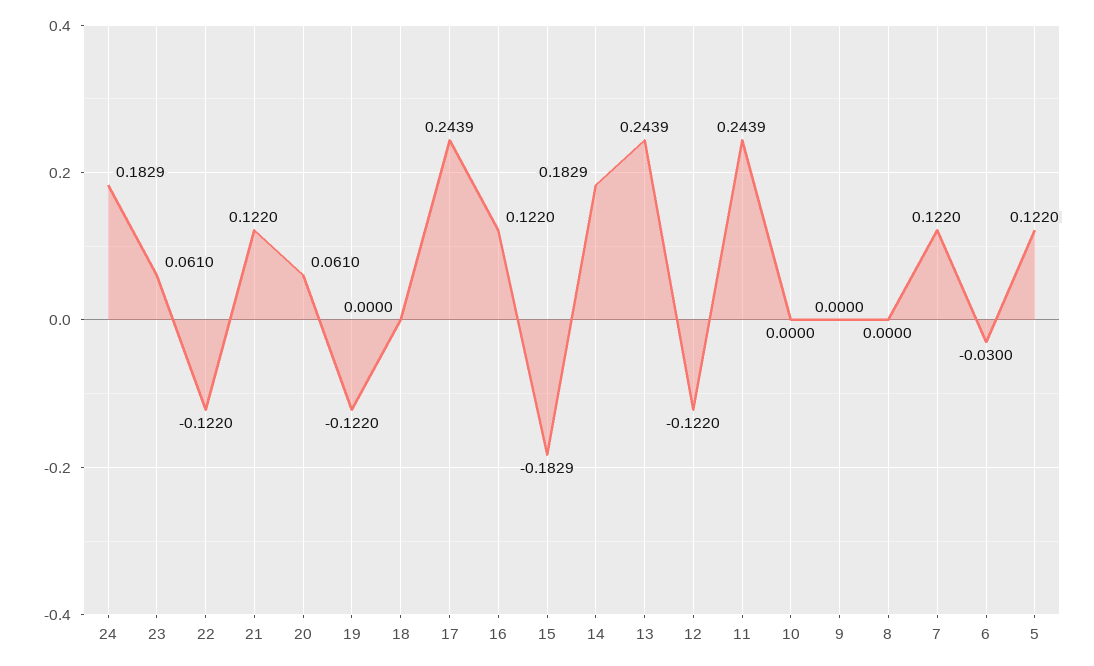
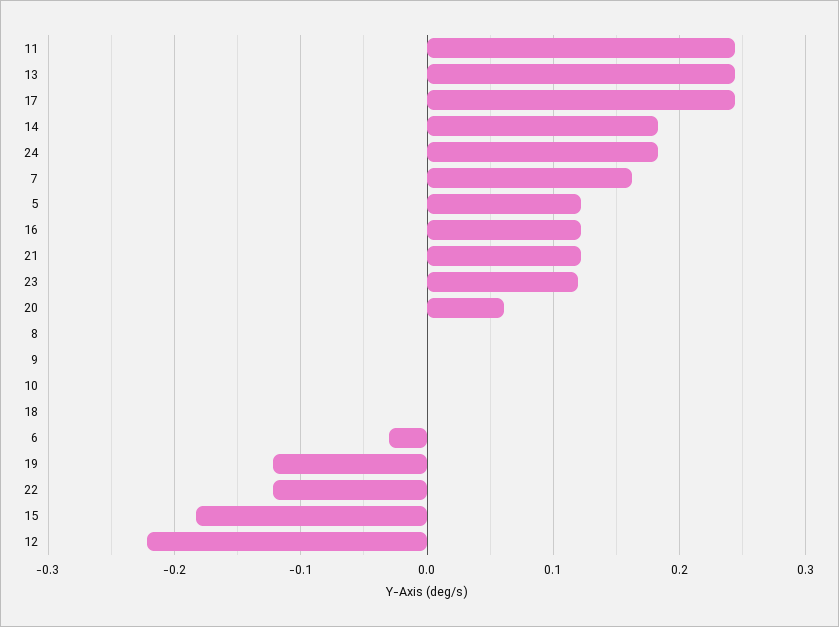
23: 0.061 -> 0.12
12: -0.122 -> -0.22
7: 0.122 -> 0.16

